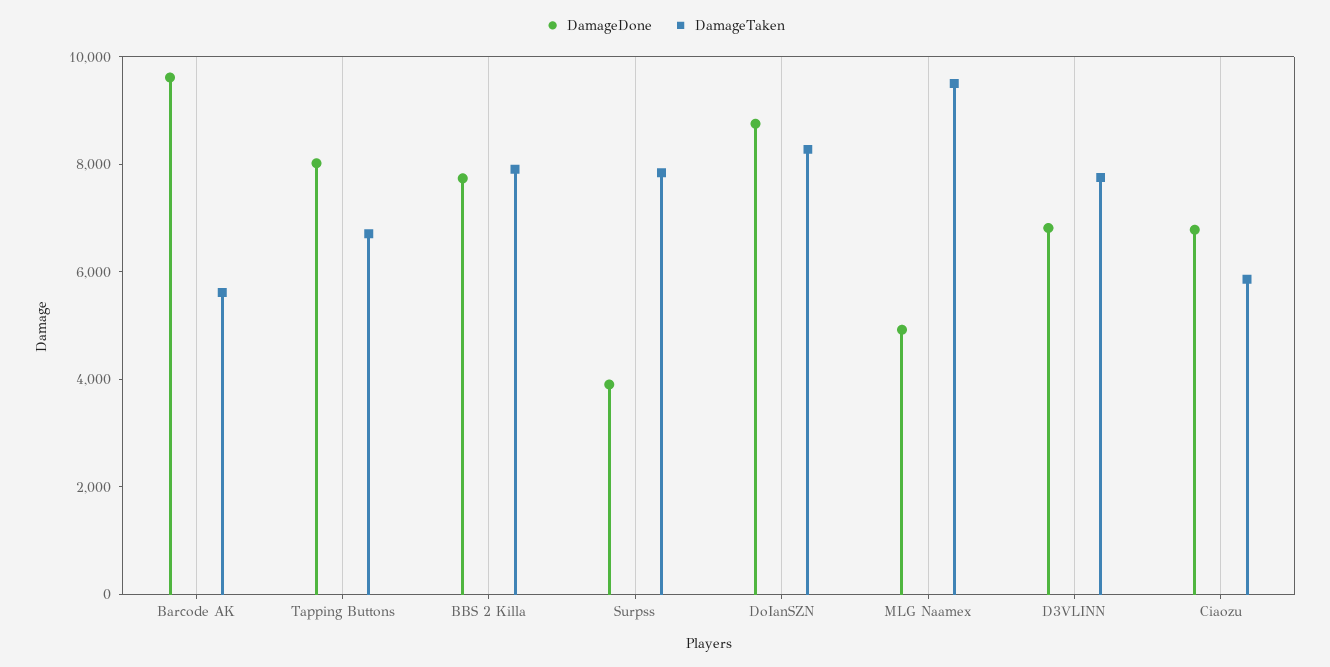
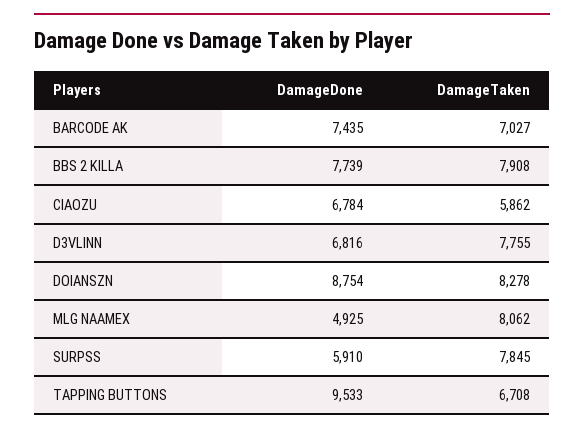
DamageDone, Barcode AK: 9500 -> 7435
DamageTaken, Barcode AK: 5500 -> 7027
DamageDone, Tapping Buttons: 8000 -> 9533
DamageDone, Surpss: 4000 -> 5910
DamageTaken, MLG Naamex: 9500 -> 8062

